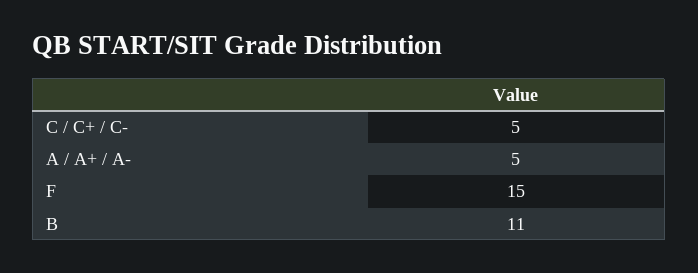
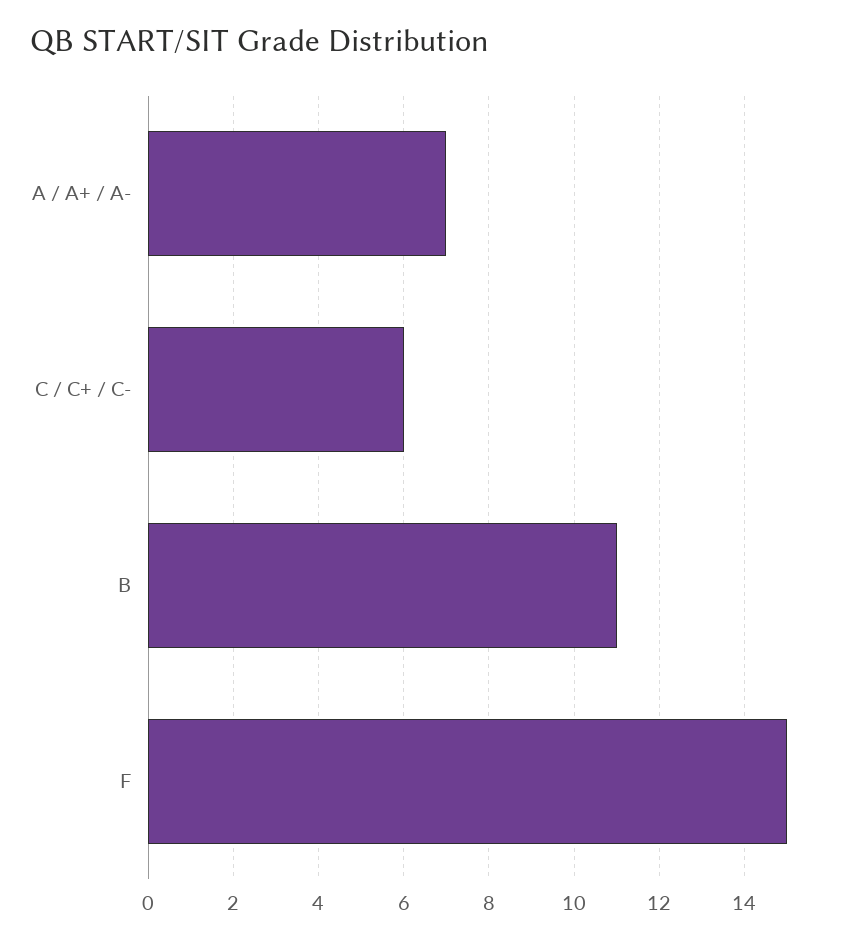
C / C+ / C-: 5 -> 6
A / A+ / A-: 5 -> 7

